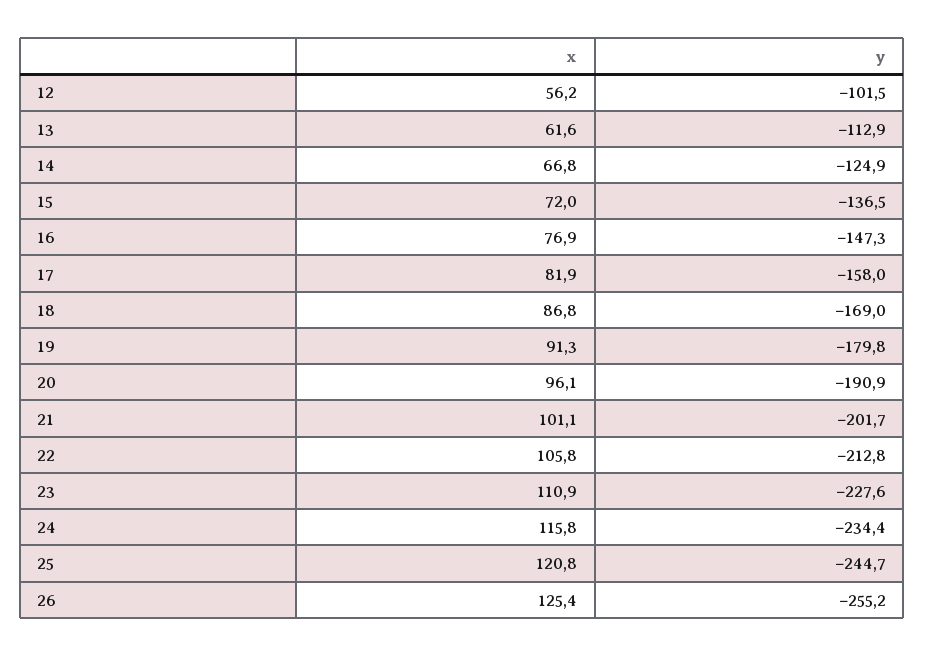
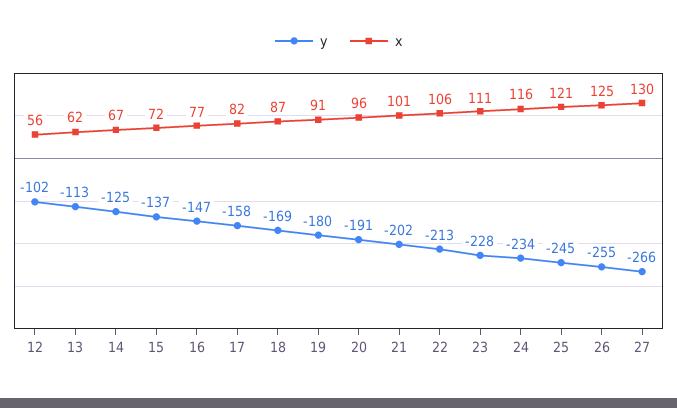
y, 27: none -> -266
x, 27: none -> 130

